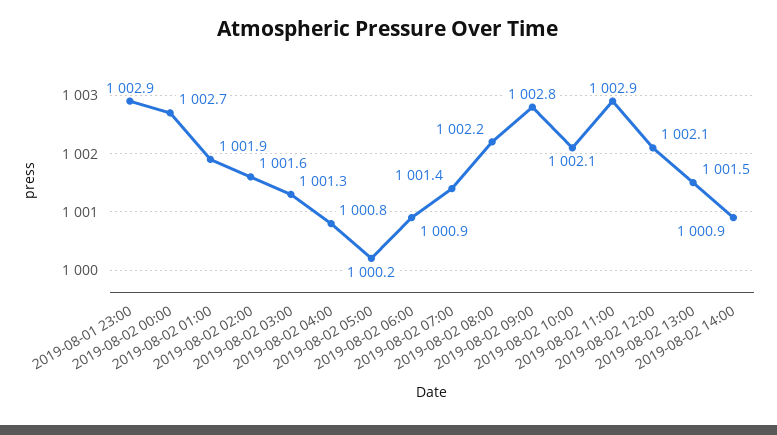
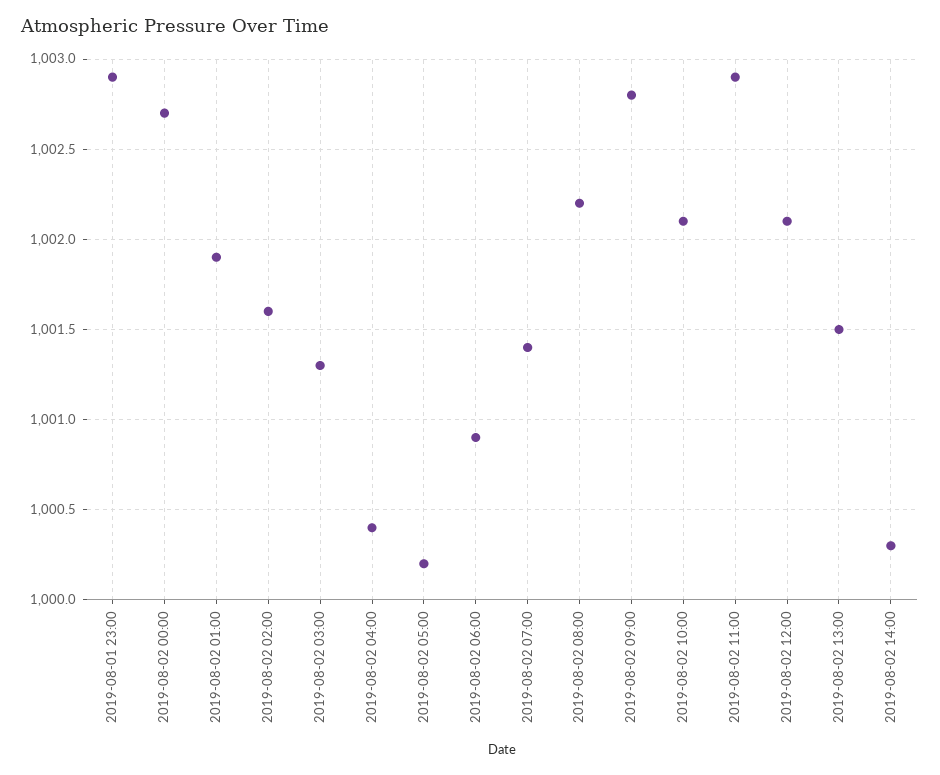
2019-08-02 04:00: 1000.8 -> 1000.4
2019-08-02 14:00: 1000.9 -> 1000.3

